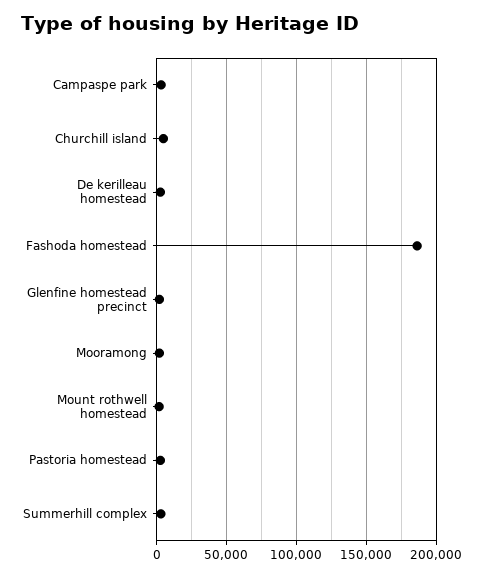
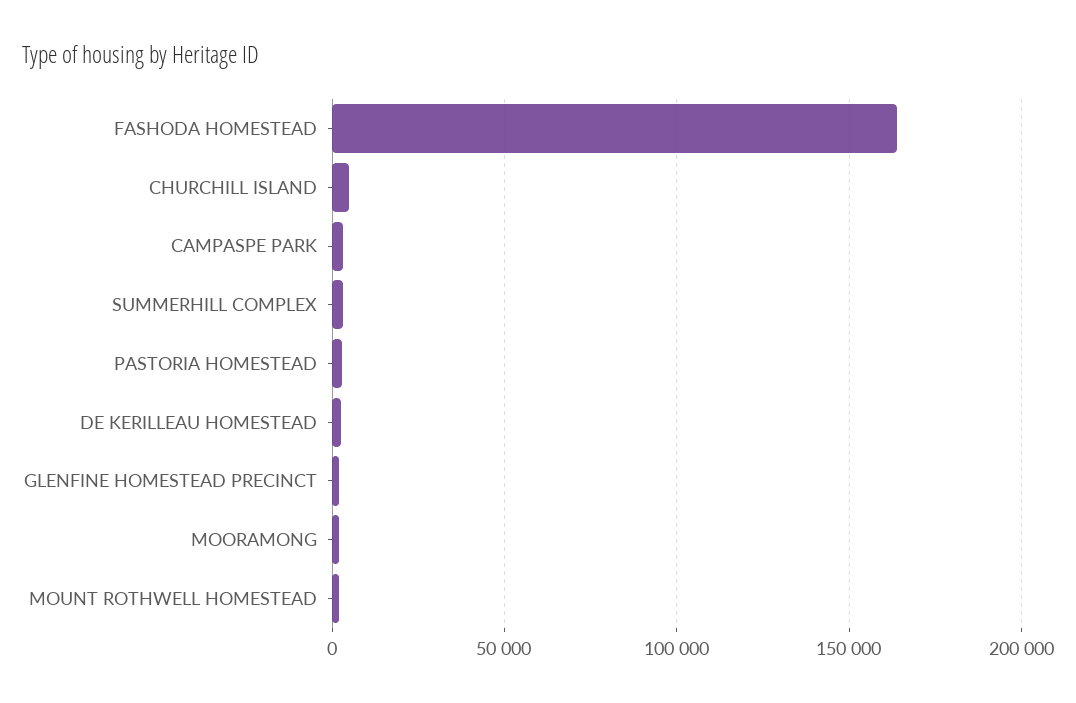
Fashoda homestead: 185000 -> 165000

